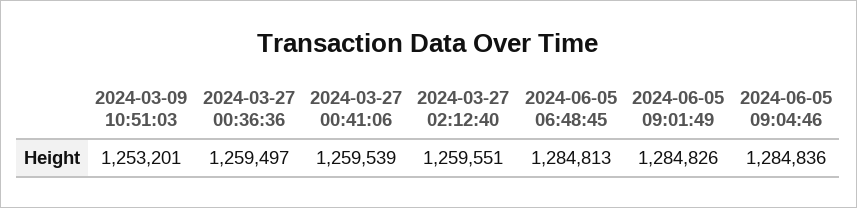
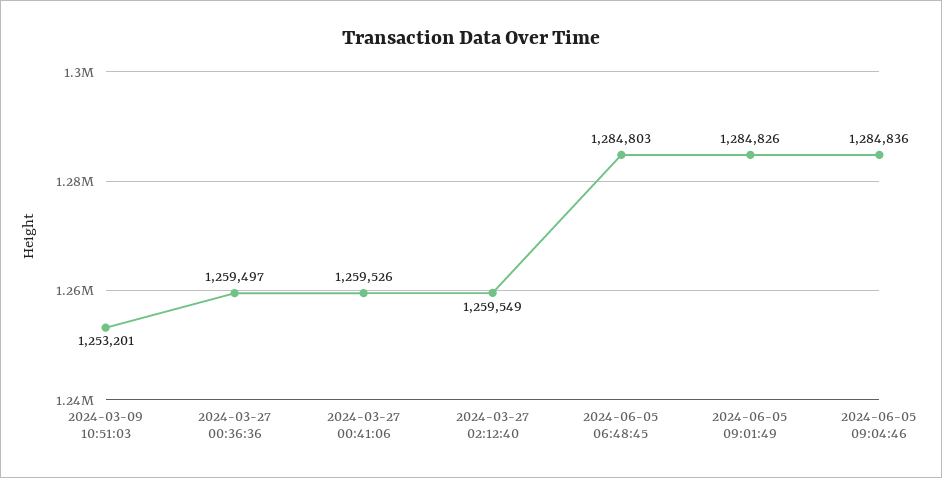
2024-03-27 00:41:06: 1259539 -> 1259526
2024-03-27 02:12:40: 1259551 -> 1259549
2024-06-05 06:48:45: 1284813 -> 1284803

